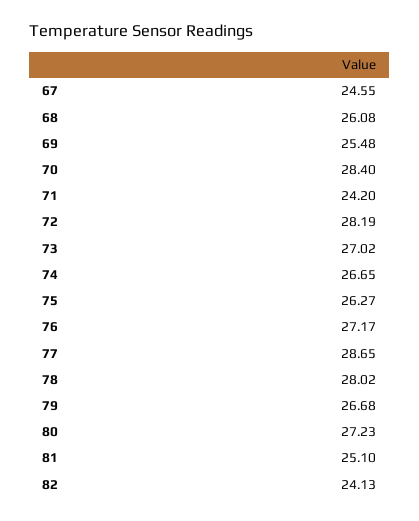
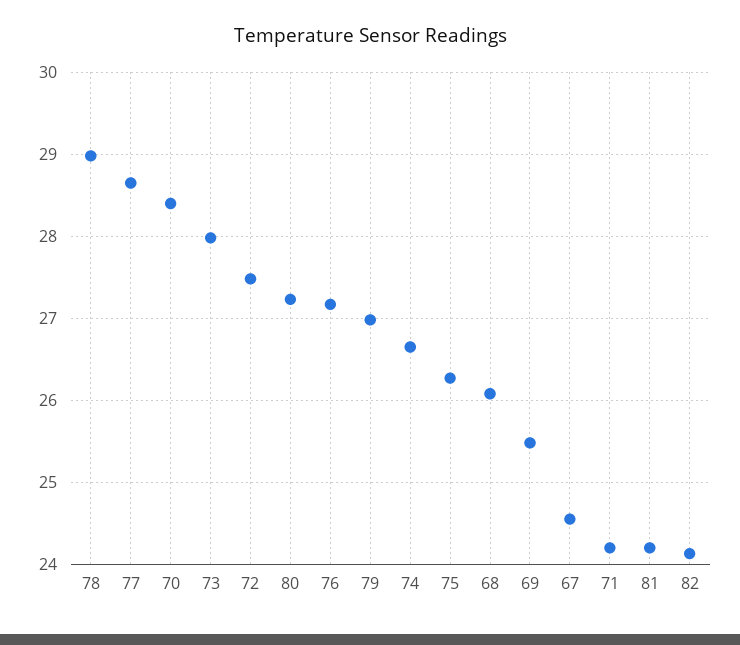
72: 28.19 -> 27.5
73: 27.02 -> 28
78: 28.02 -> 29
79: 26.68 -> 27
81: 25.1 -> 24.2

